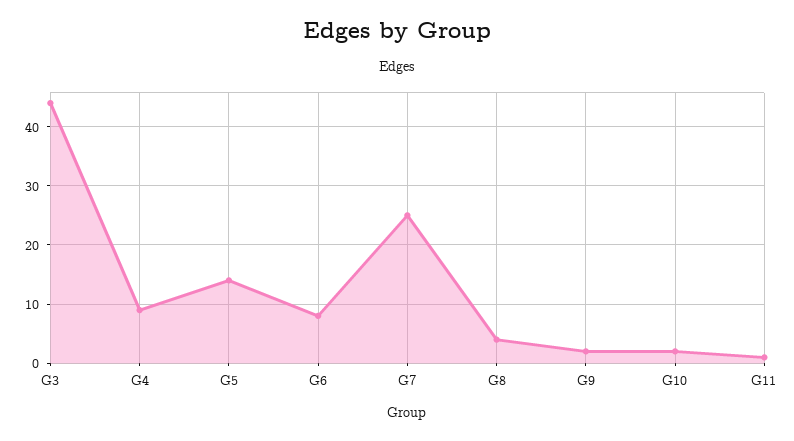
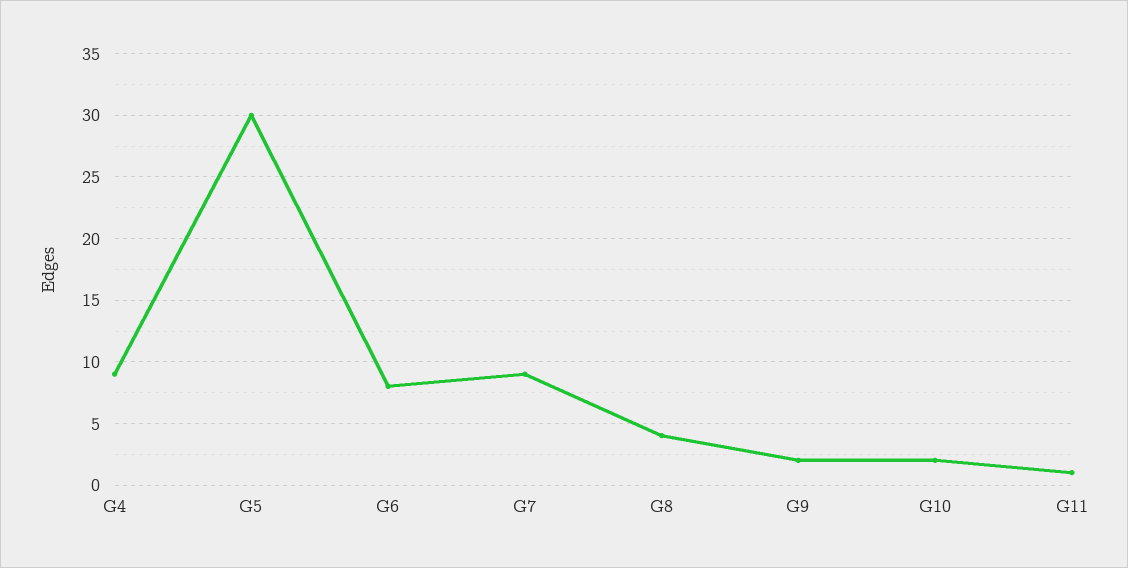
G3: 45 -> none
G5: 15 -> 30
G7: 25 -> 9

